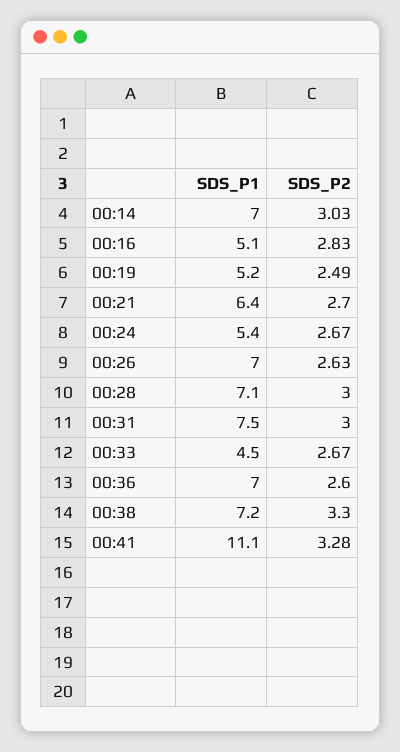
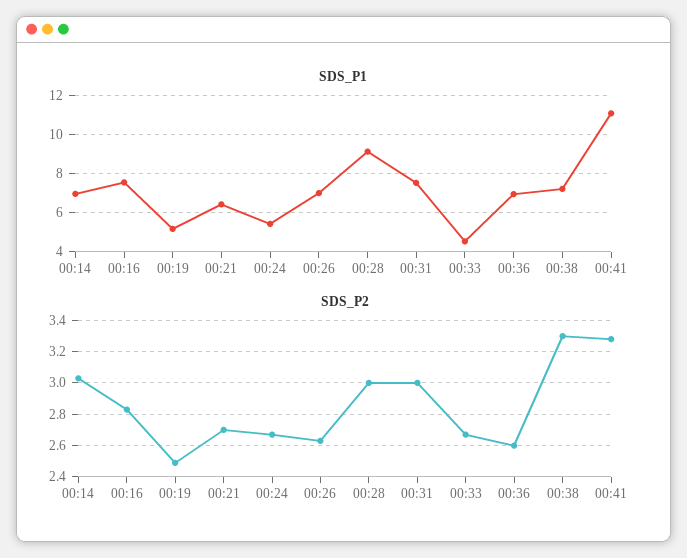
SDS_P1, 00:16: 5.1 -> 7.5
SDS_P1, 00:28: 7.1 -> 9

